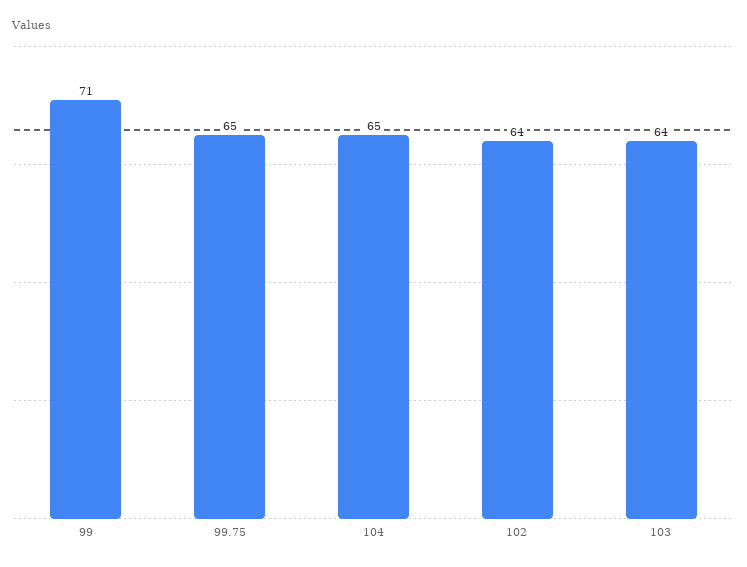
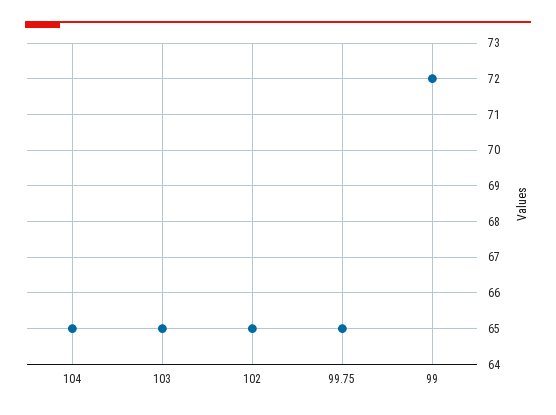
99: 71 -> 72
102: 64 -> 65
103: 64 -> 65

